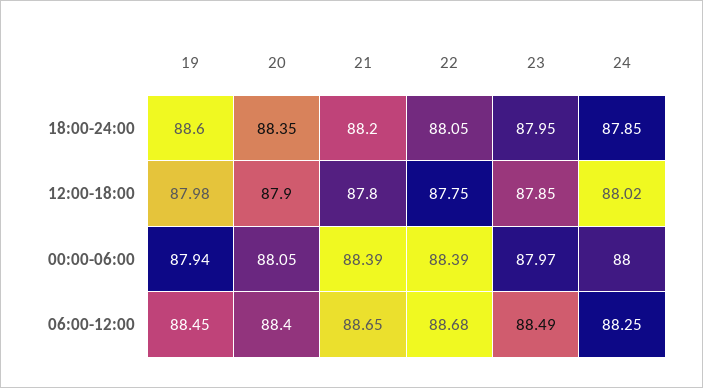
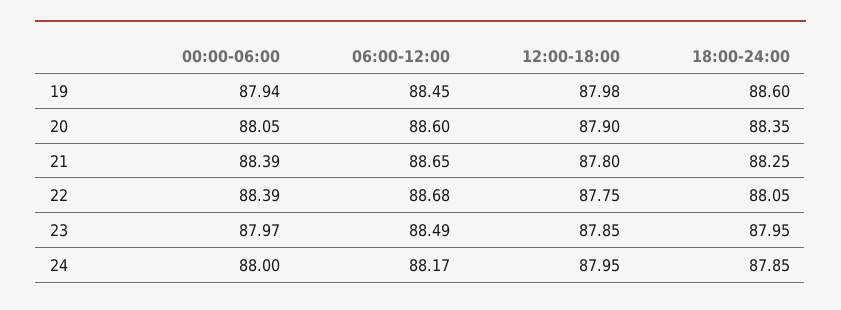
21, 18:00-24:00: 88.2 -> 88.25
24, 12:00-18:00: 88.02 -> 87.95
20, 06:00-12:00: 88.4 -> 88.6
24, 06:00-12:00: 88.25 -> 88.17

